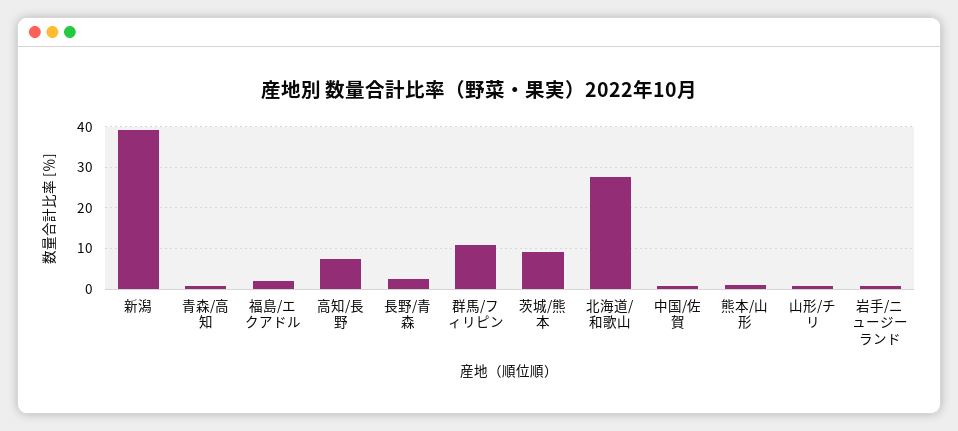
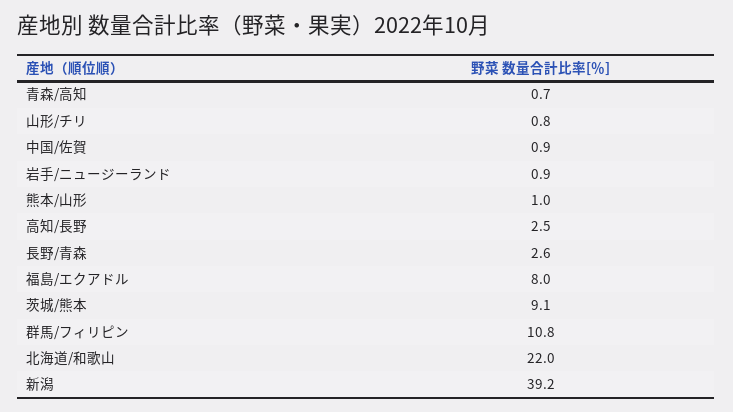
福島/エクアドル: 2 -> 8
高知/長野: 8 -> 2.5
北海道/和歌山: 28 -> 22

